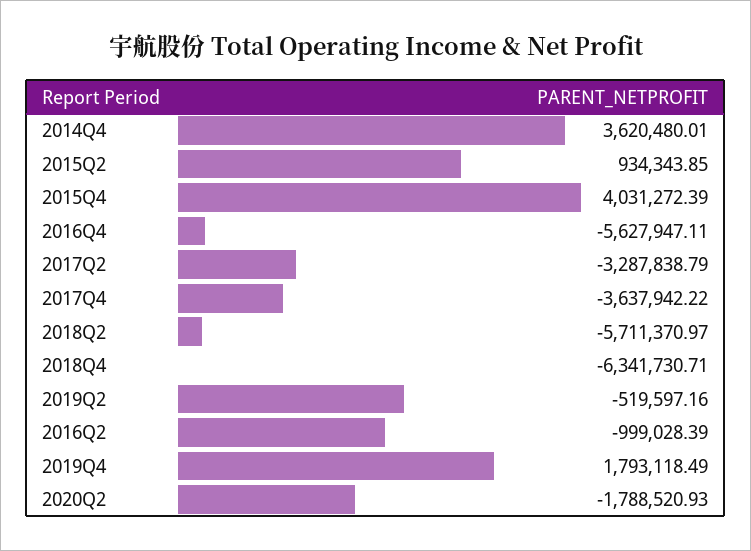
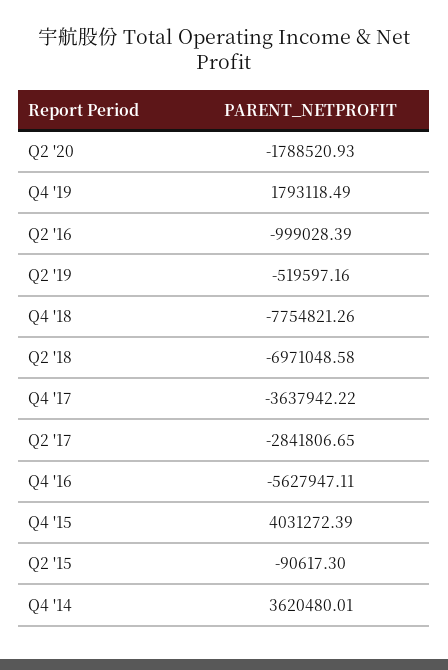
2015Q2: 934343.85 -> -90617.3
2017Q2: -3287838.79 -> -2841806.65
2018Q2: -5711370.97 -> -6971048.58
2018Q4: -6341730.71 -> -7754821.26

